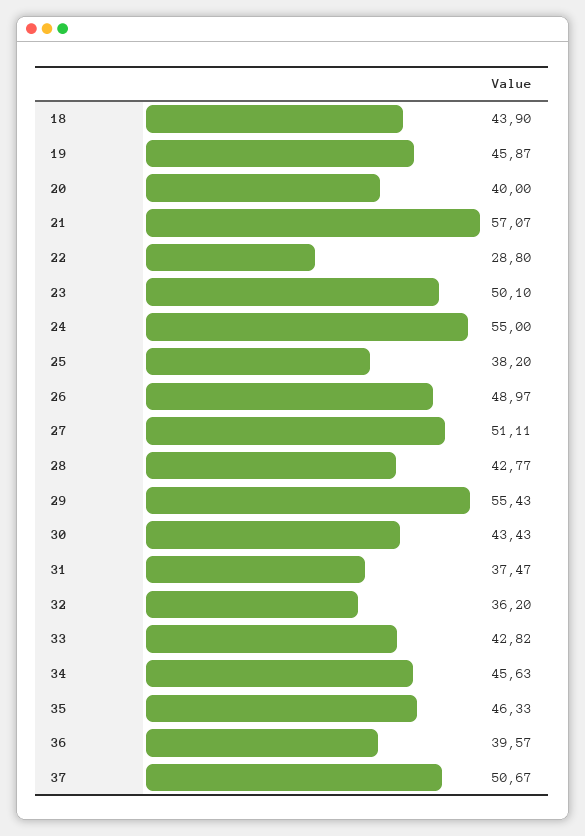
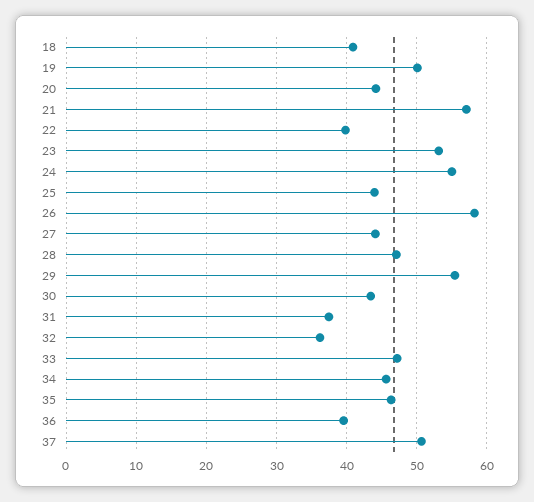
18: 43.9 -> 41
19: 45.87 -> 50
20: 40 -> 44
22: 28.8 -> 40
23: 50.1 -> 53
25: 38.2 -> 44
26: 48.97 -> 58
27: 51.11 -> 44
28: 42.77 -> 47
33: 42.82 -> 47

